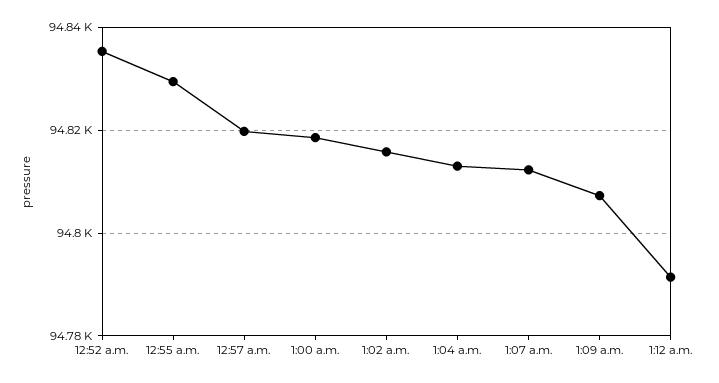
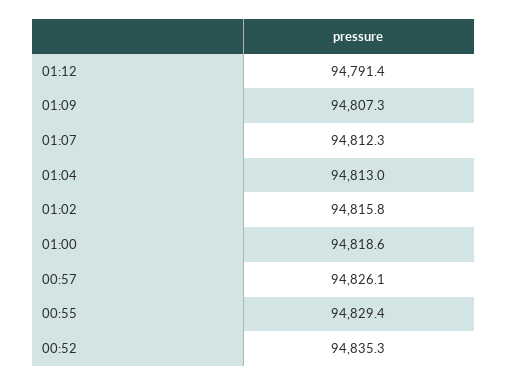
12:57 a.m.: 94820 -> 94826.1

